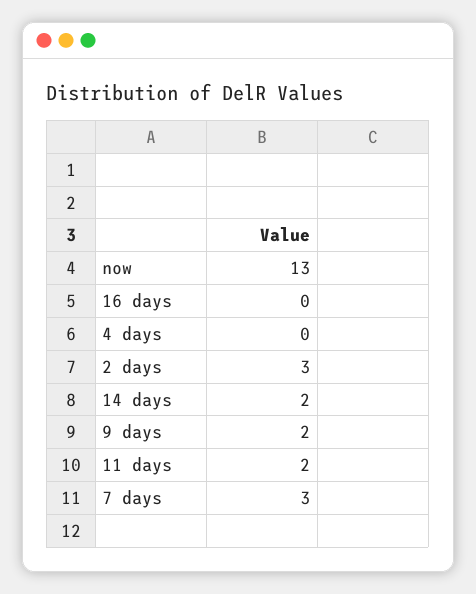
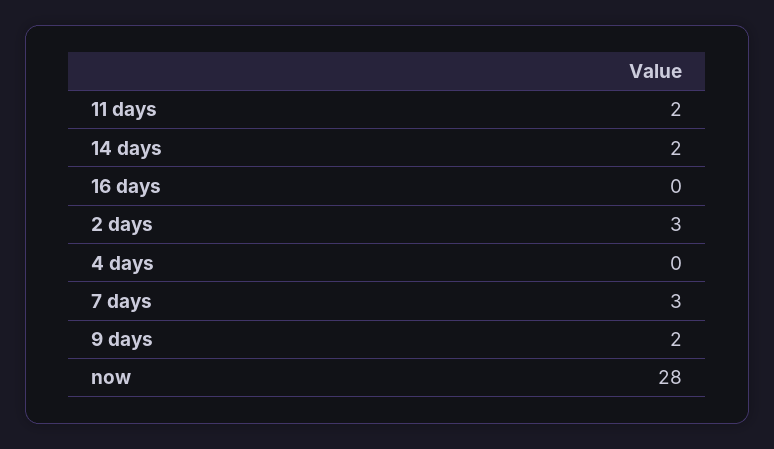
now: 13 -> 28

